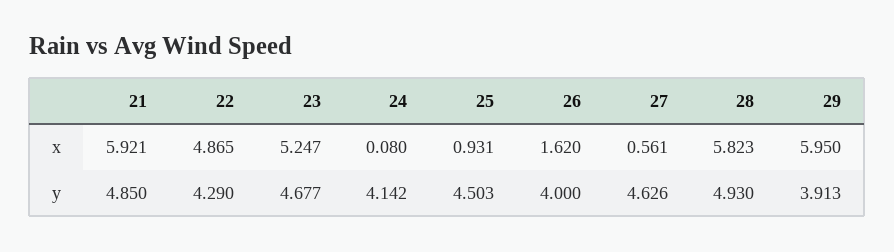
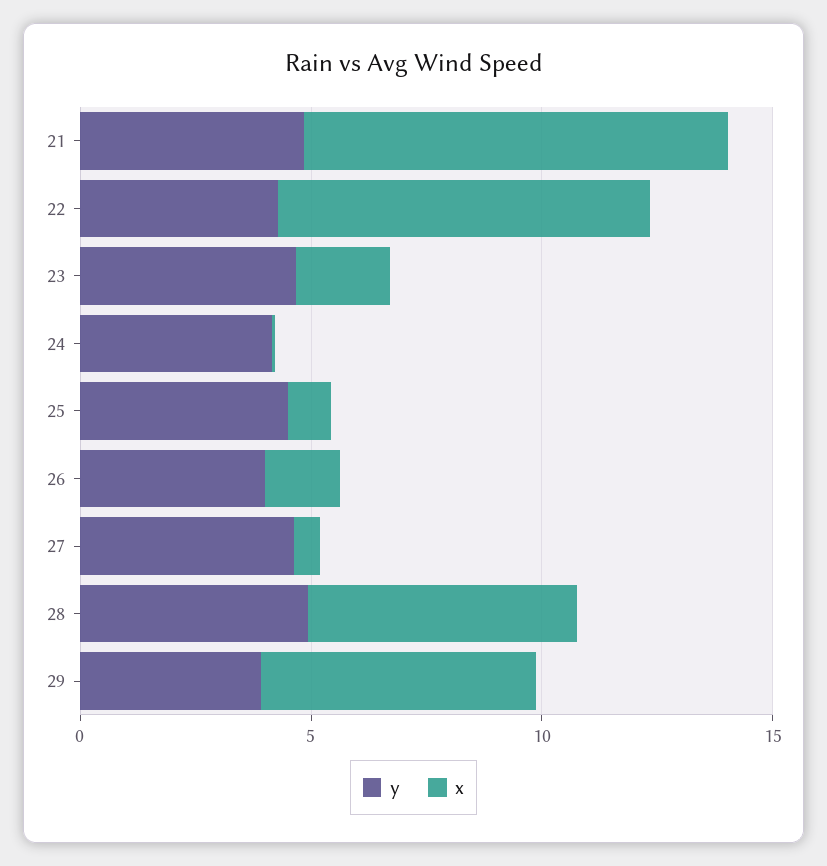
x, 21: 5.921 -> 9
x, 22: 4.865 -> 8
x, 23: 5.247 -> 2

